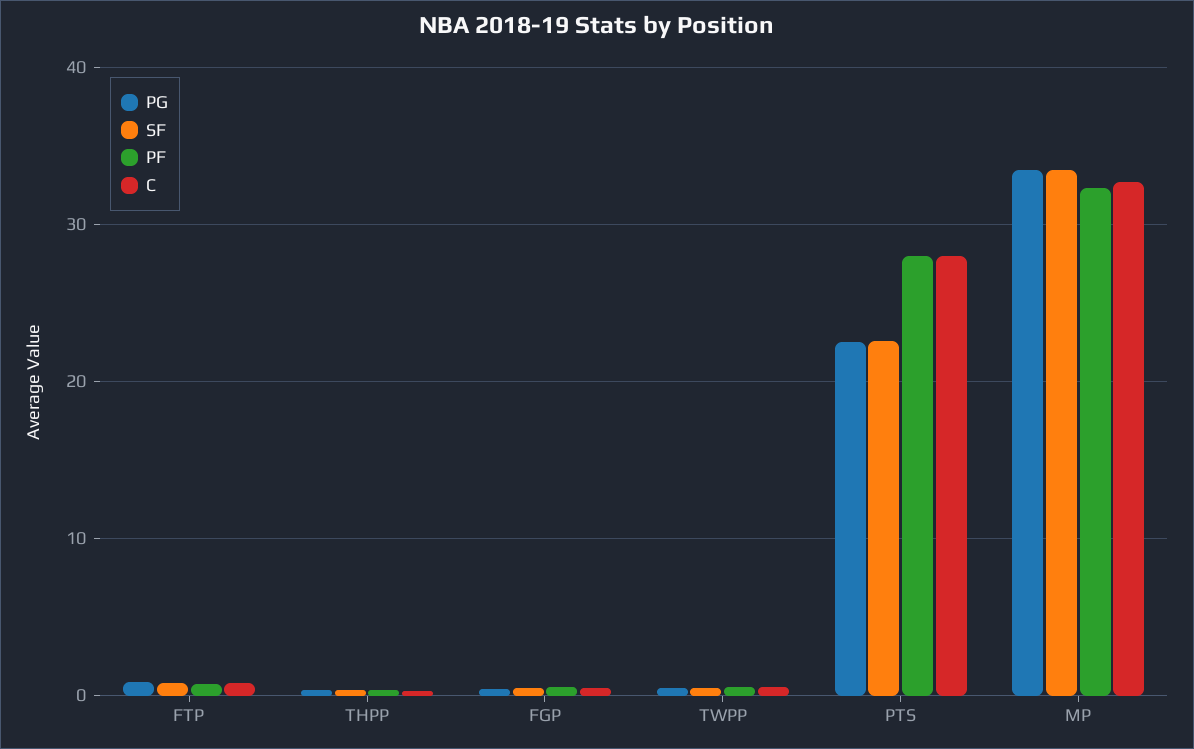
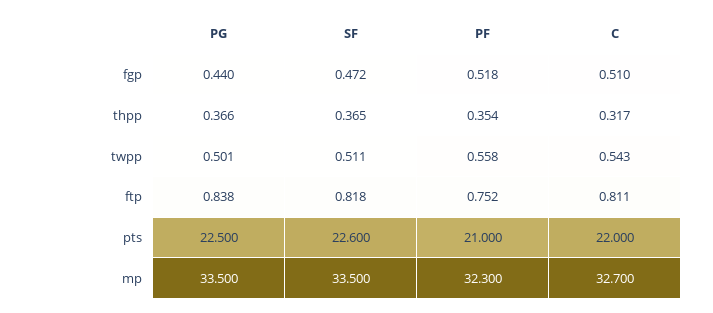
PF, PTS: 28 -> 21
C, PTS: 28 -> 22

